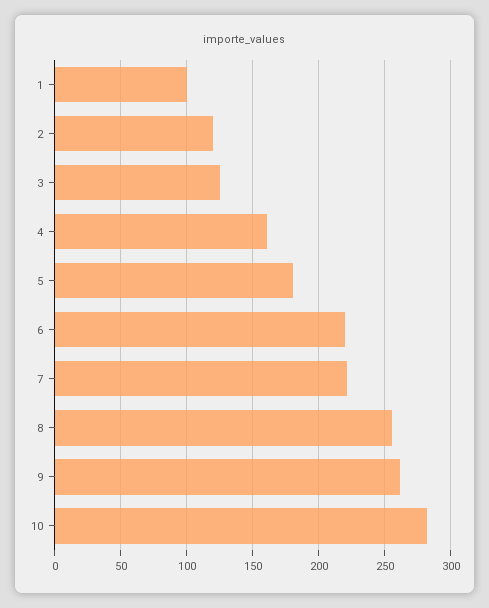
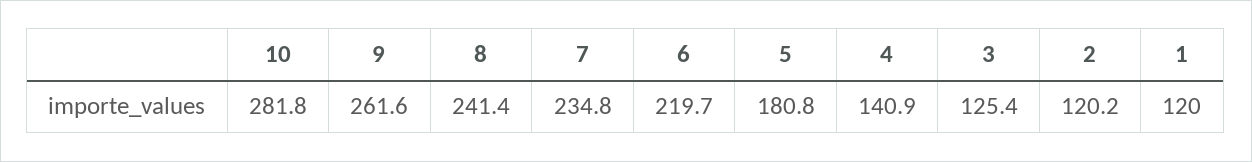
1: 100 -> 120
4: 160 -> 140.9
7: 220 -> 234.8
8: 255 -> 241.4

